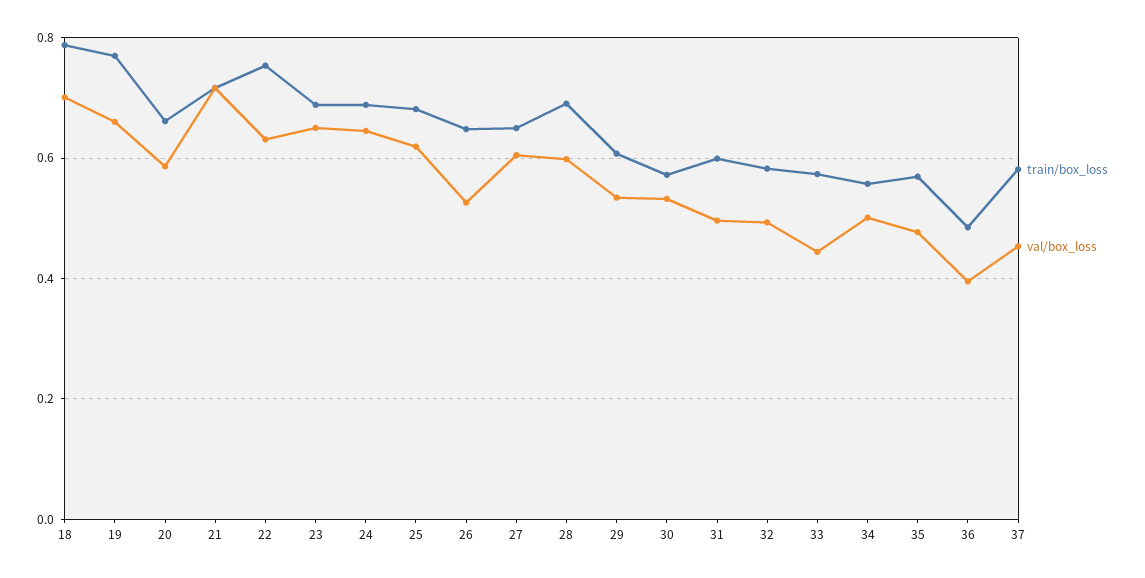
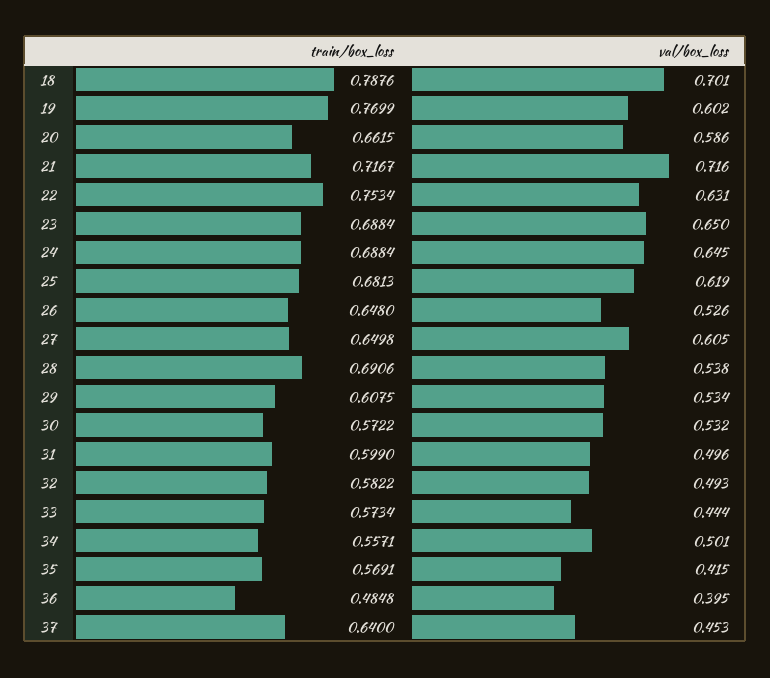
val/box_loss, 19: 0.66 -> 0.602
val/box_loss, 28: 0.6 -> 0.538
val/box_loss, 35: 0.48 -> 0.415
train/box_loss, 37: 0.58 -> 0.64

